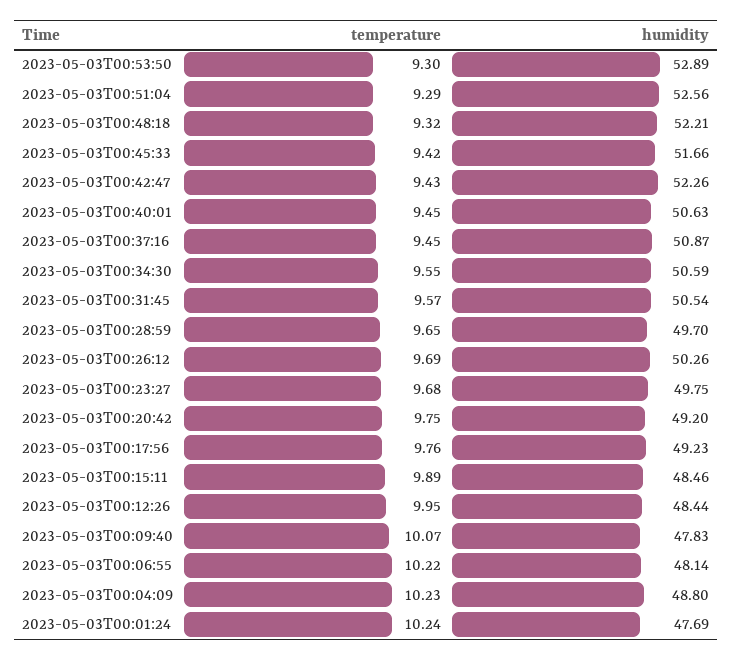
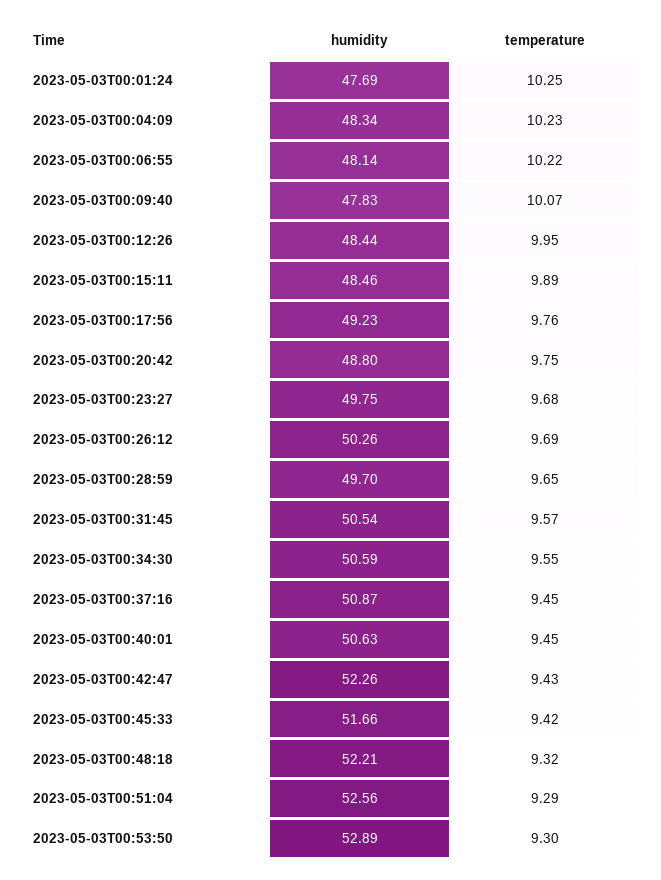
humidity, 2023-05-03T00:20:42: 49.2 -> 48.8
humidity, 2023-05-03T00:04:09: 48.8 -> 48.34
temperature, 2023-05-03T00:01:24: 10.24 -> 10.25

